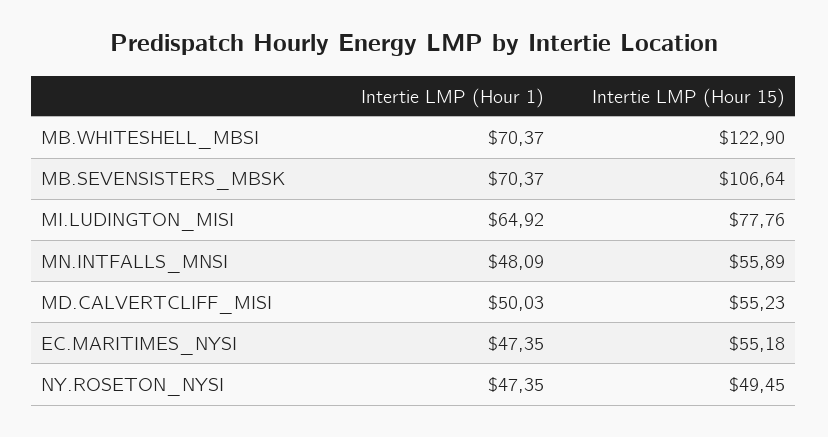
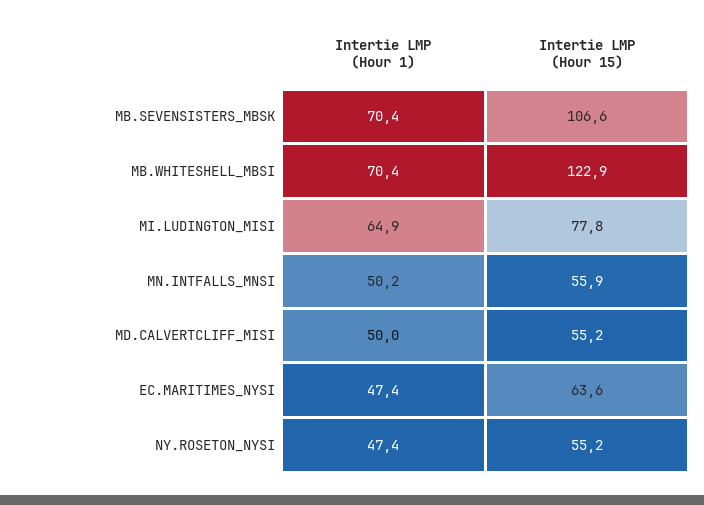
Intertie LMP (Hour 1), MN.INTFALLS_MNSI: 48.09 -> 50.2
Intertie LMP (Hour 15), EC.MARITIMES_NYSI: 55.18 -> 63.6
Intertie LMP (Hour 15), NY.ROSETON_NYSI: 49.45 -> 55.2

